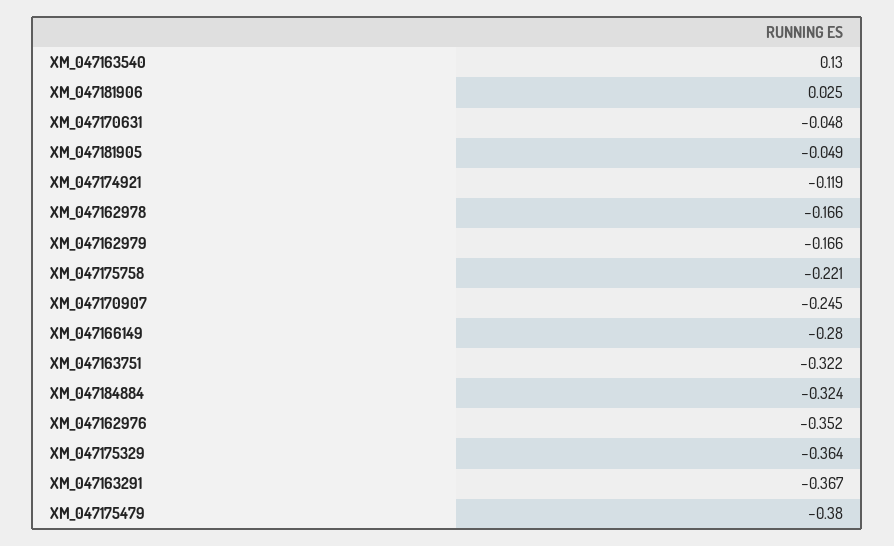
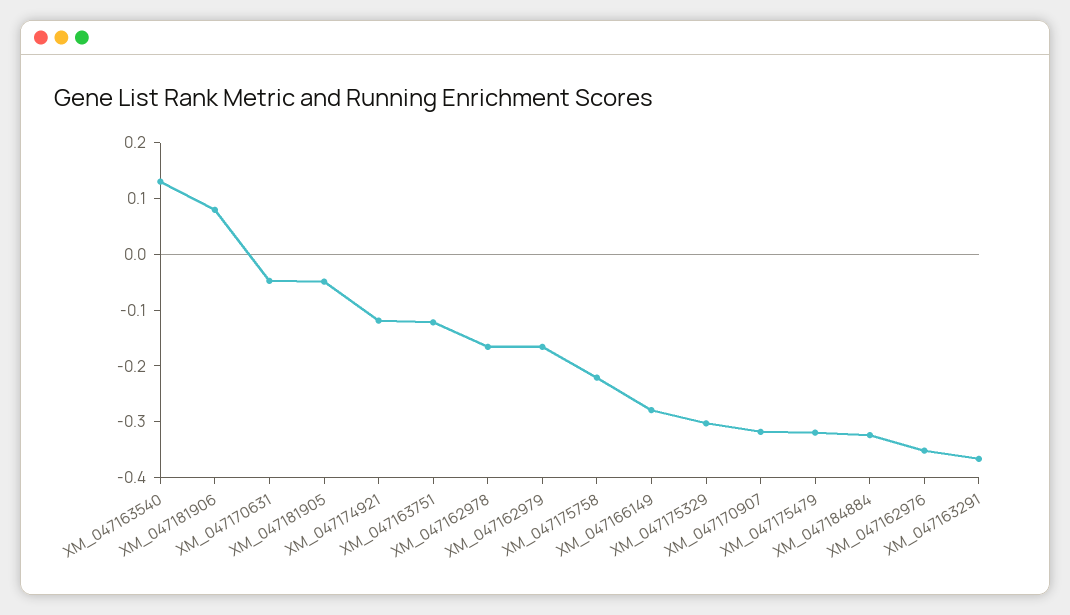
XM_047181906: 0.025 -> 0.08
XM_047170907: -0.245 -> -0.32
XM_047163751: -0.322 -> -0.12
XM_047175329: -0.364 -> -0.3
XM_047175479: -0.38 -> -0.32

